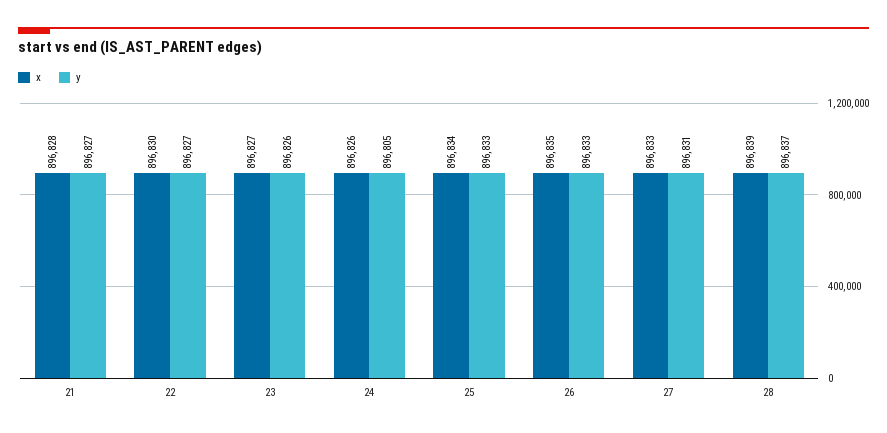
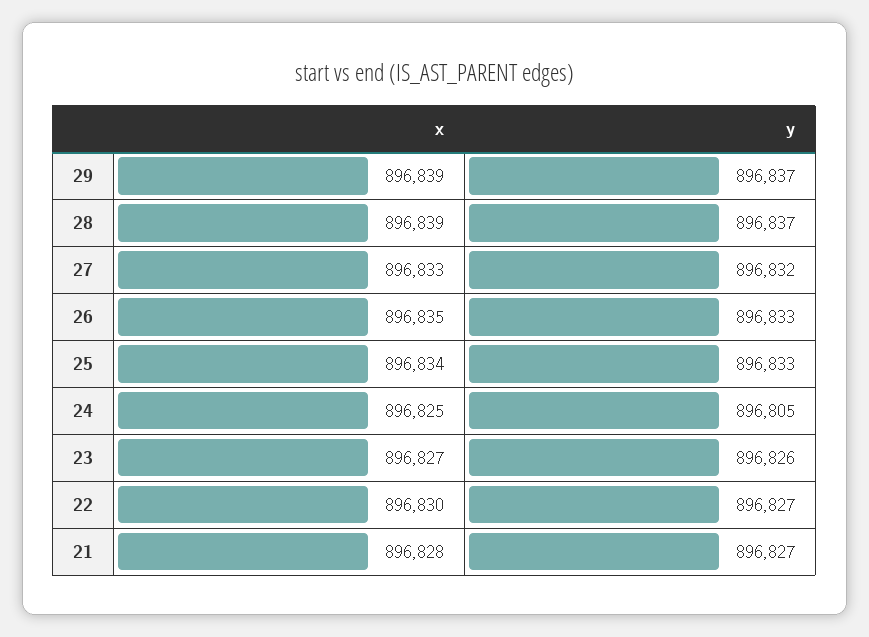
x, 24: 896826 -> 896825
y, 27: 896831 -> 896832
x, 29: none -> 896839
y, 29: none -> 896837

